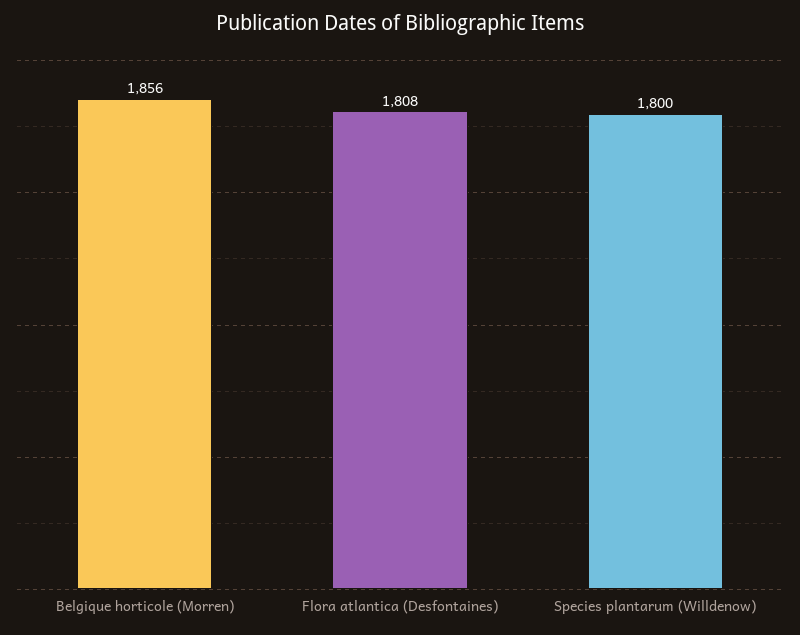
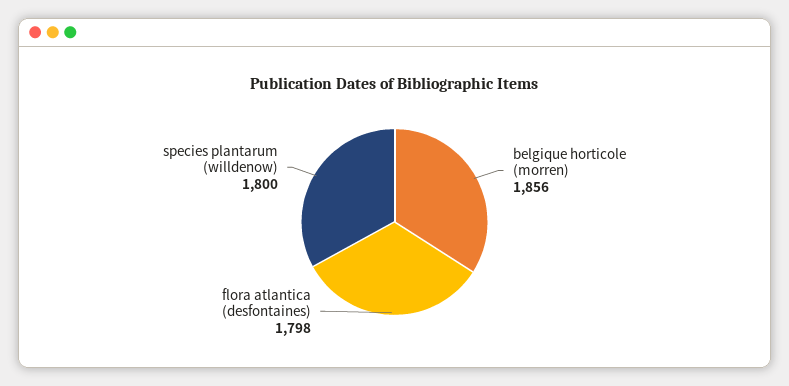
Flora atlantica (Desfontaines): 1808 -> 1798

